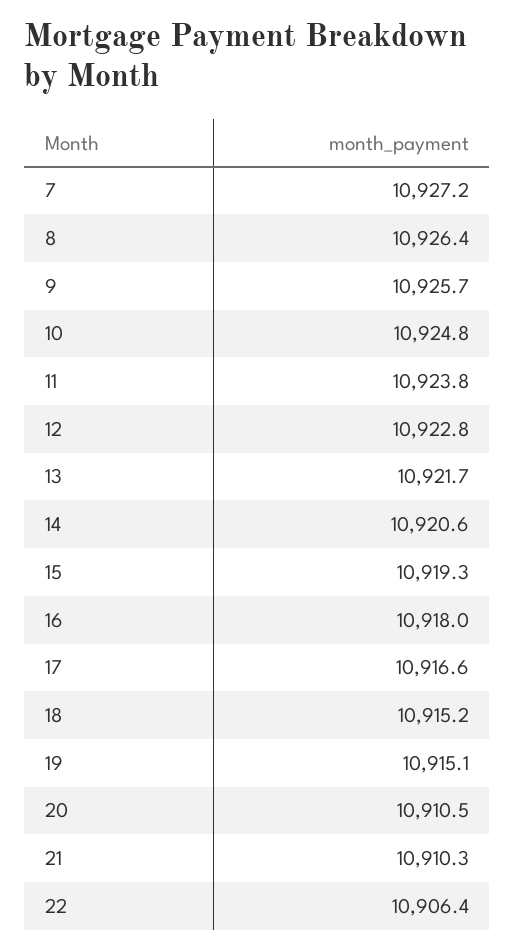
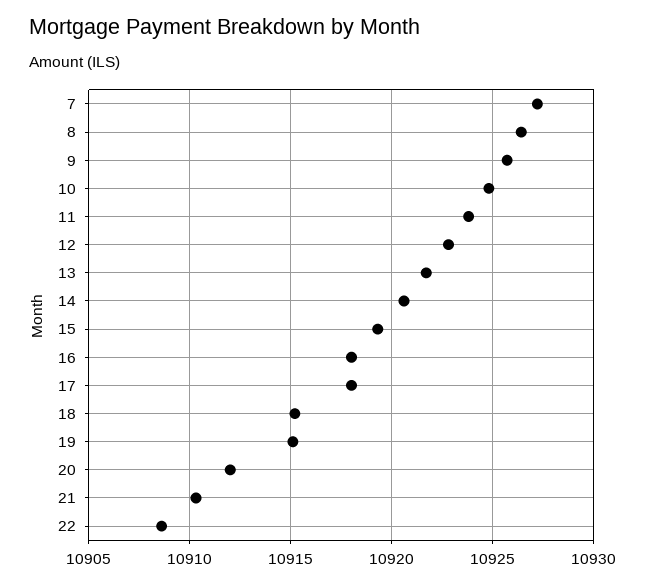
17: 10916.6 -> 10918
20: 10910.5 -> 10912
22: 10906.4 -> 10908.5

